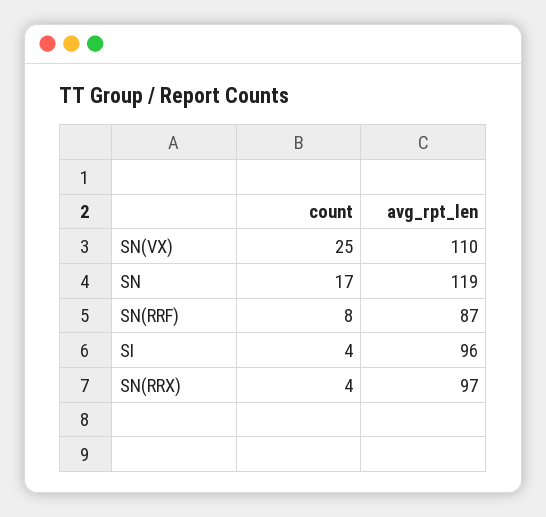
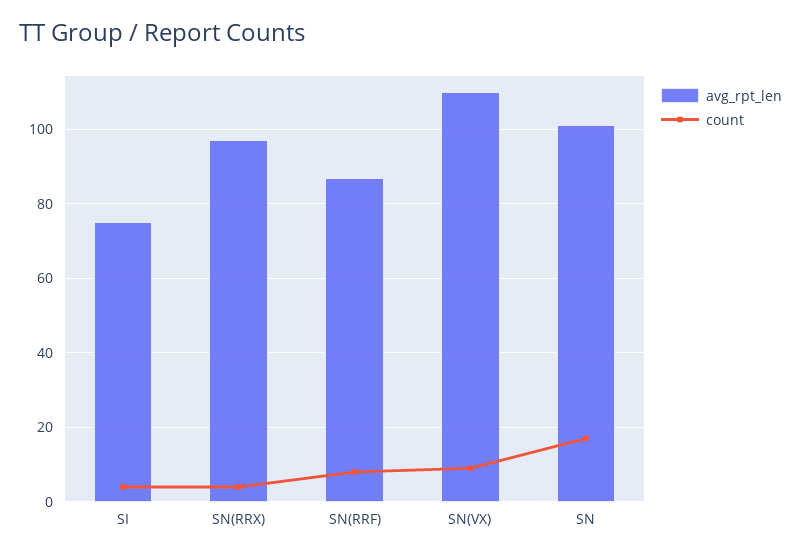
count, SN(VX): 25 -> 10
avg_rpt_len, SN: 119 -> 100
avg_rpt_len, SI: 96 -> 75

